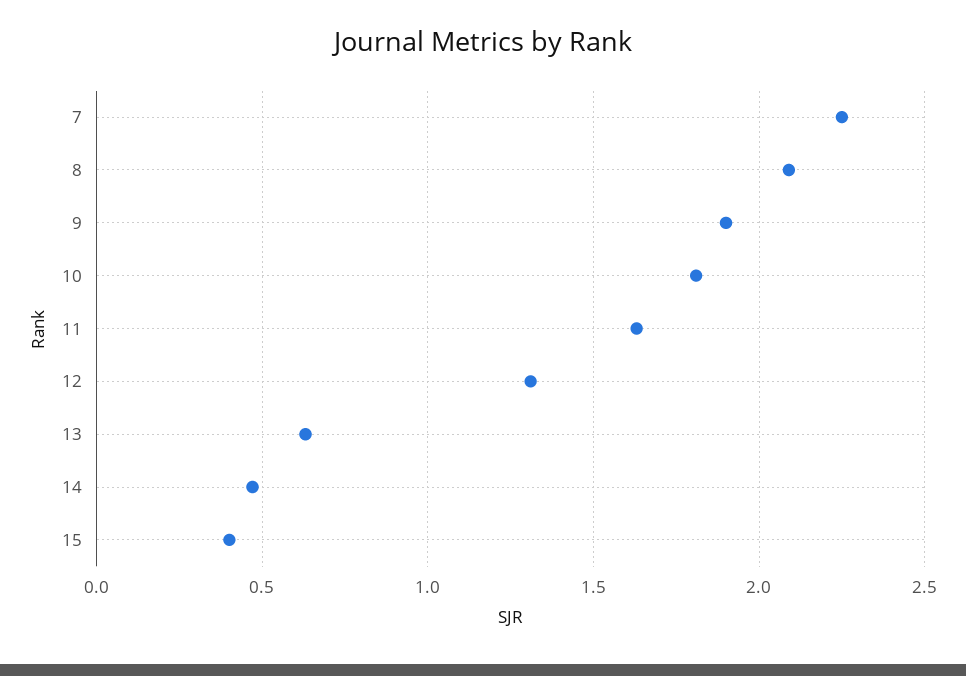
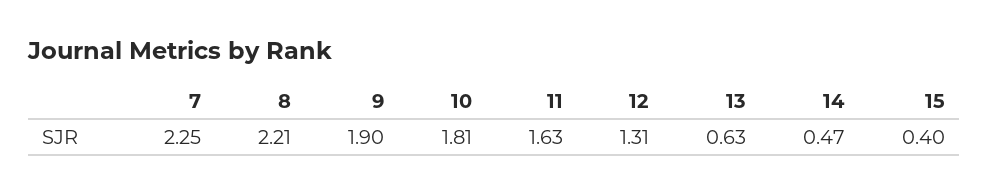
8: 2.1 -> 2.21

